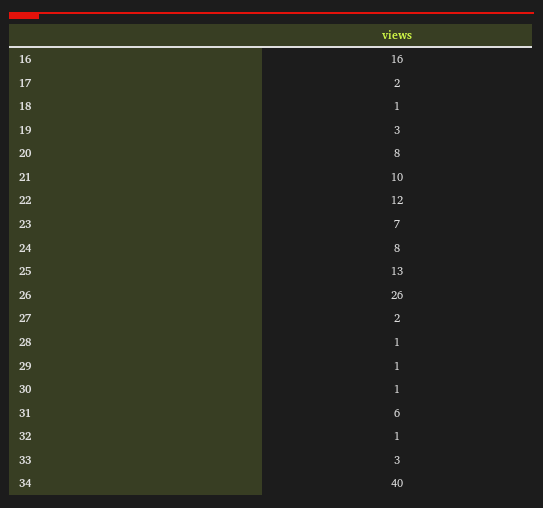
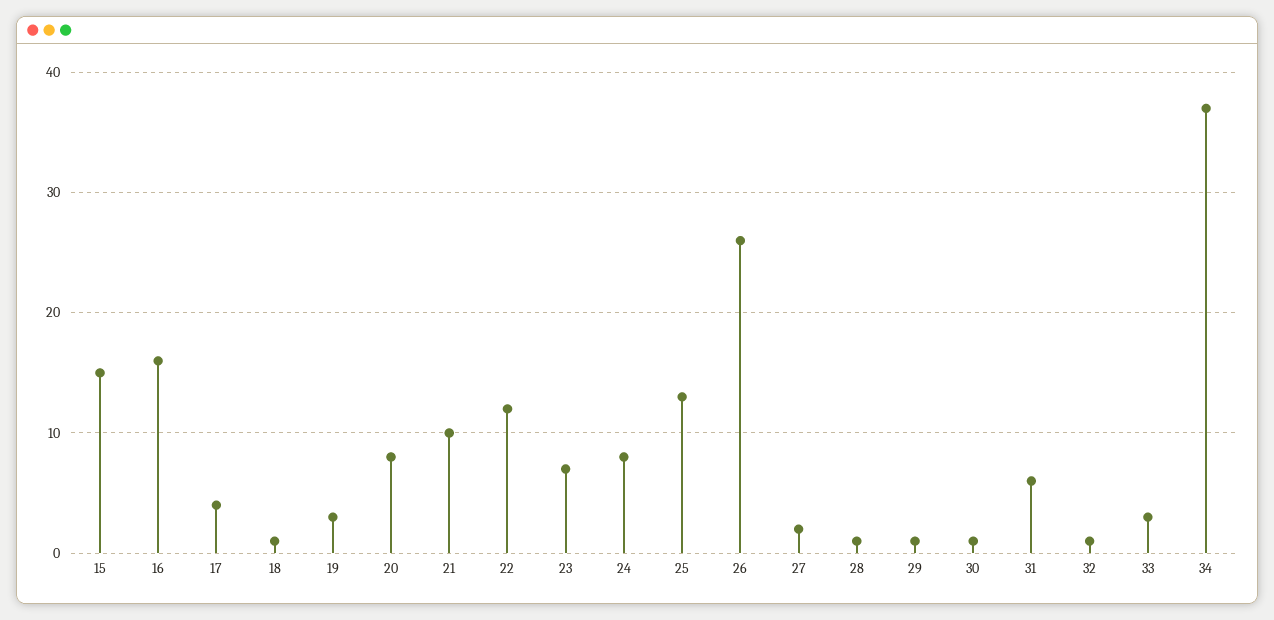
17: 2 -> 4
34: 40 -> 37
15: none -> 15

